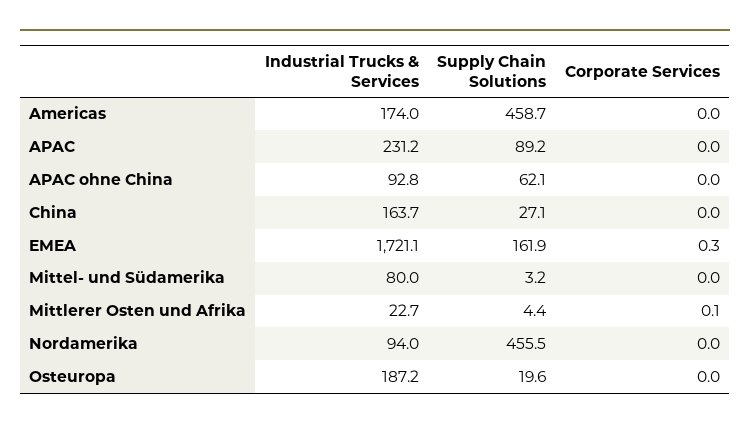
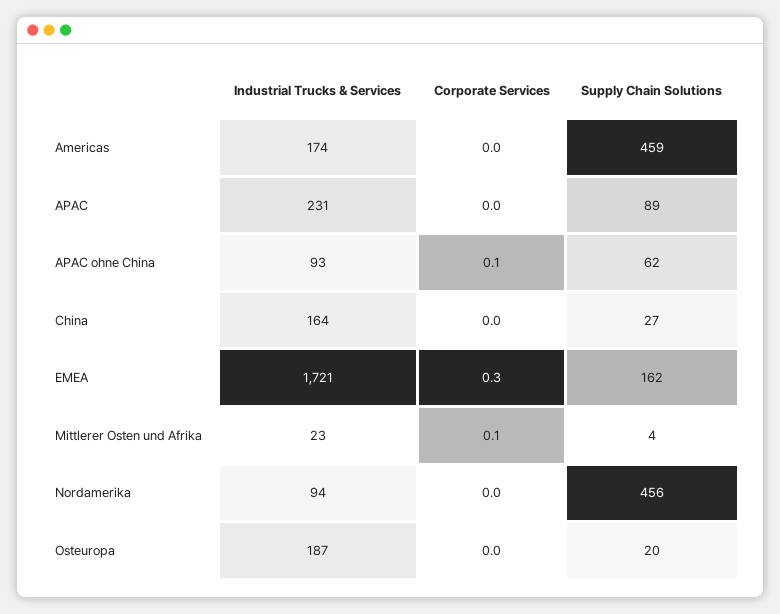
Corporate Services, APAC ohne China: 0 -> 0.1
Industrial Trucks & Services, Mittel- und Südamerika: 80 -> none
Supply Chain Solutions, Mittel- und Südamerika: 3.2 -> none
Corporate Services, Mittel- und Südamerika: 0 -> none

